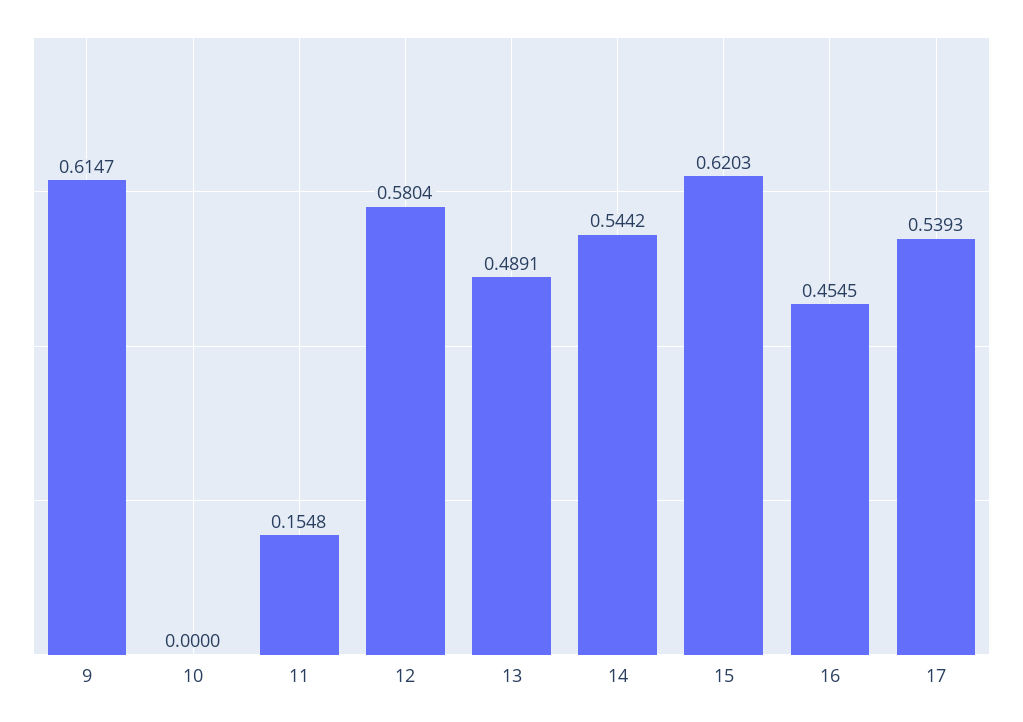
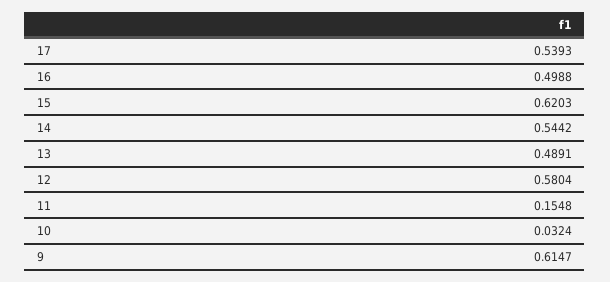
10: 0 -> 0.0324
16: 0.4545 -> 0.4988

